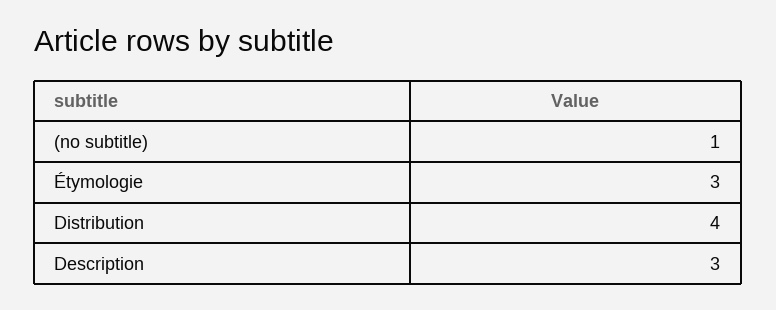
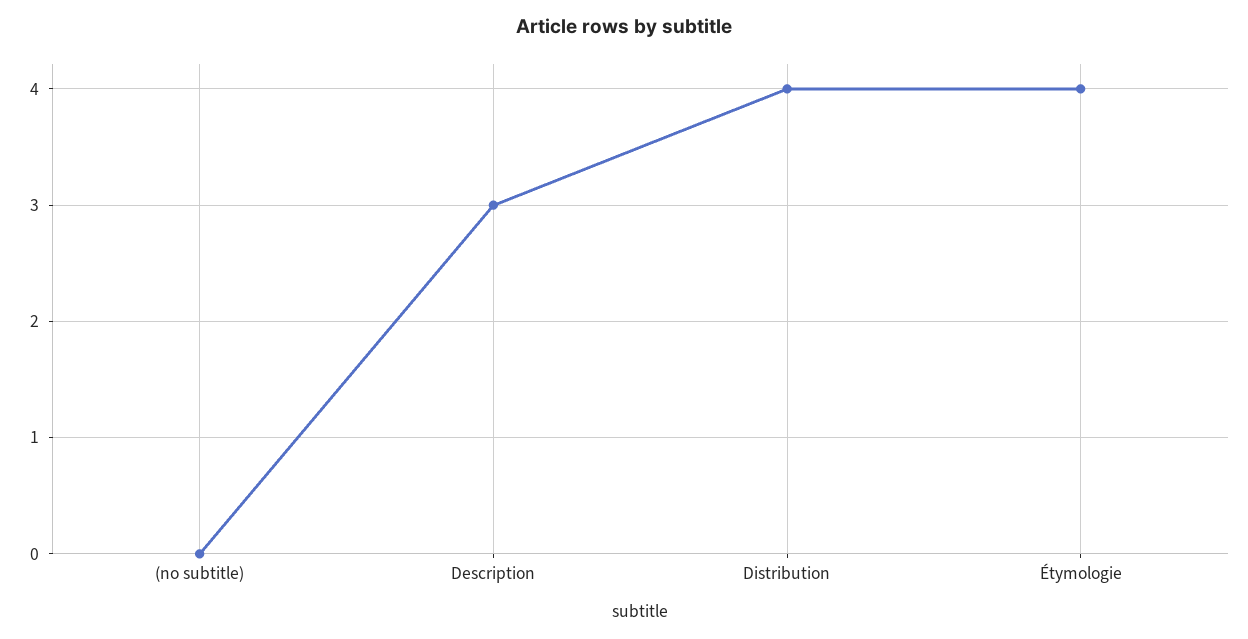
(no subtitle): 1 -> 0
Étymologie: 3 -> 4

